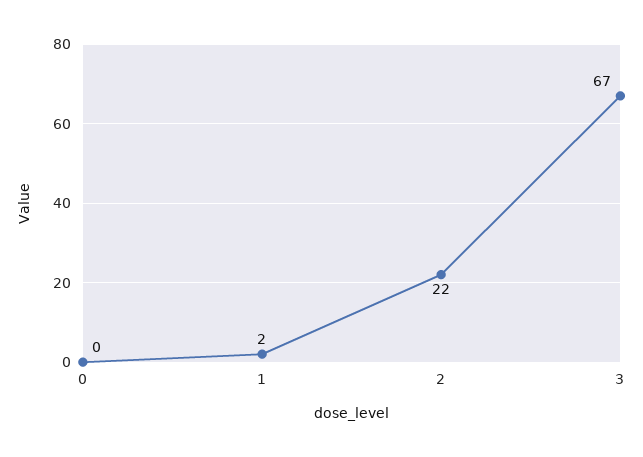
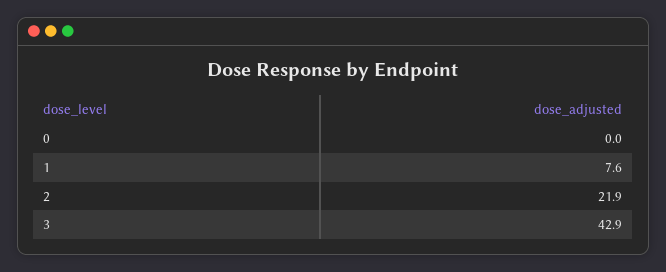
1: 2 -> 7.6
3: 67 -> 42.9

